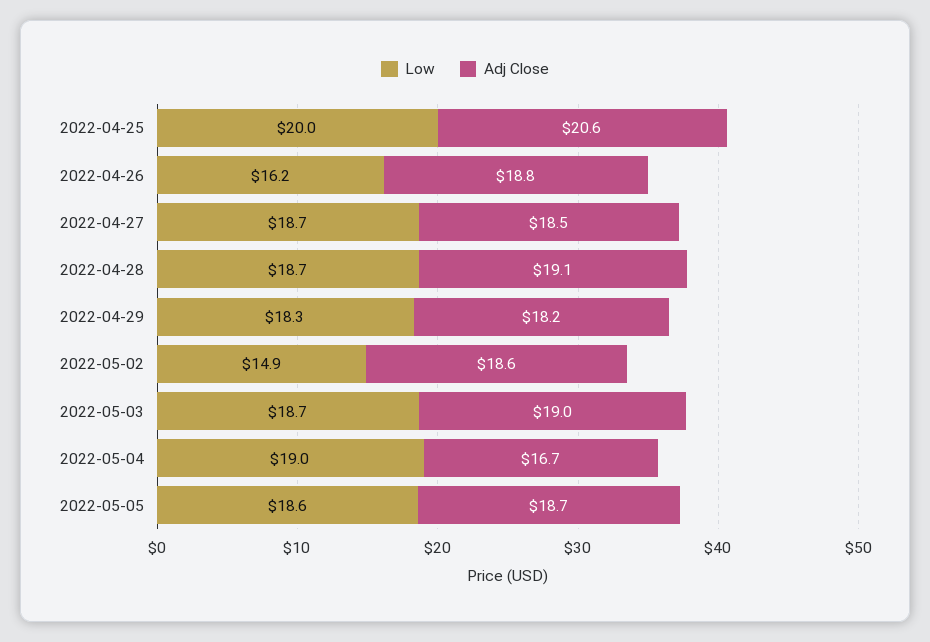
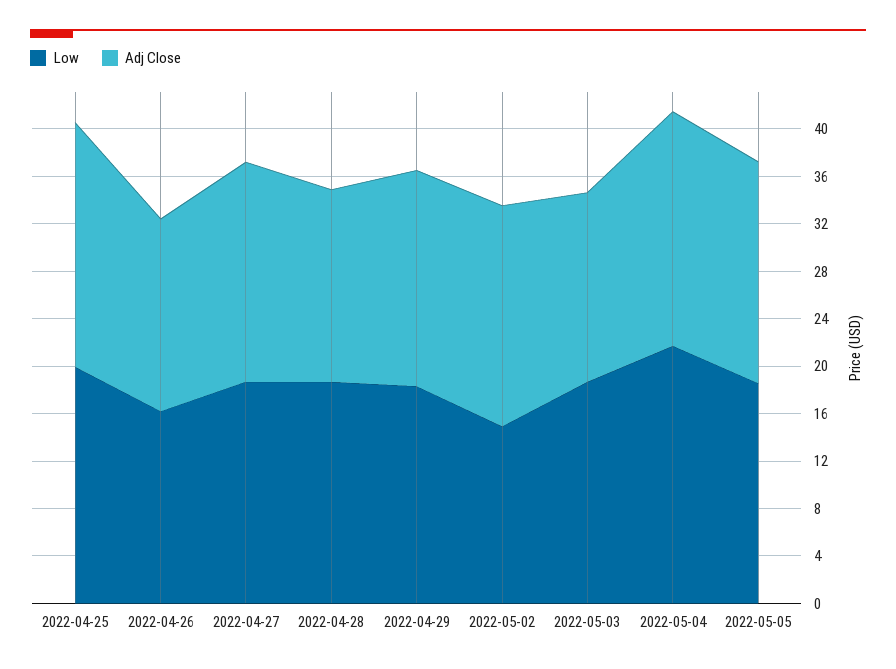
Adj Close, 2022-04-26: 18.8 -> 16
Adj Close, 2022-04-28: 19.1 -> 16
Adj Close, 2022-05-03: 19 -> 16
Low, 2022-05-04: 19 -> 22
Adj Close, 2022-05-04: 16.7 -> 20

